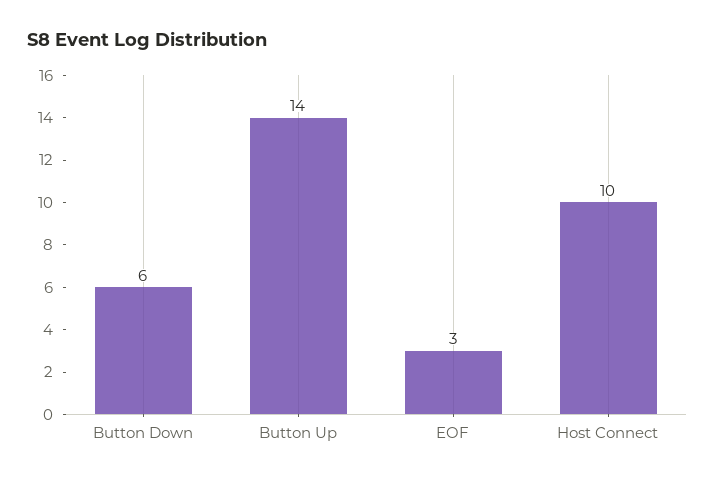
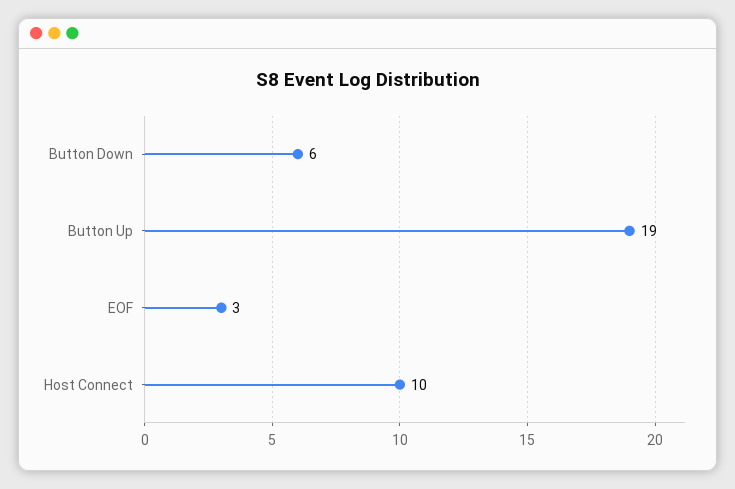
Button Up: 14 -> 19

